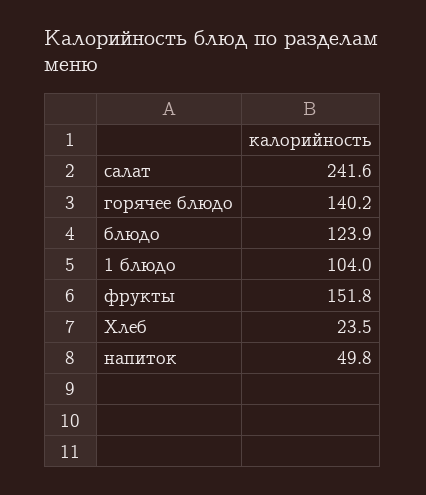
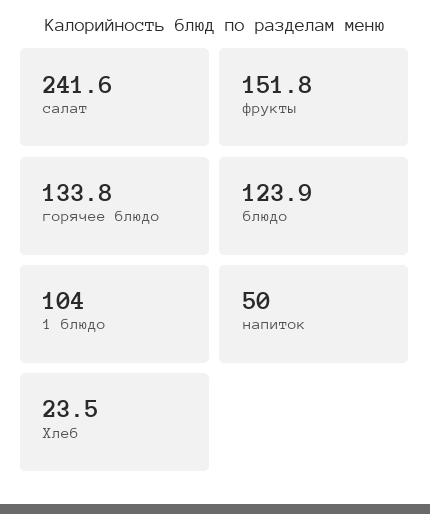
горячее блюдо: 140.2 -> 133.8
напиток: 49.8 -> 50

